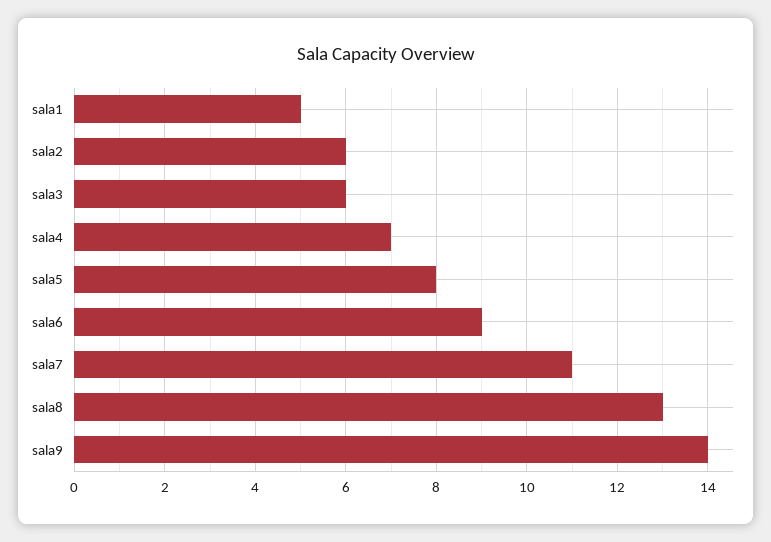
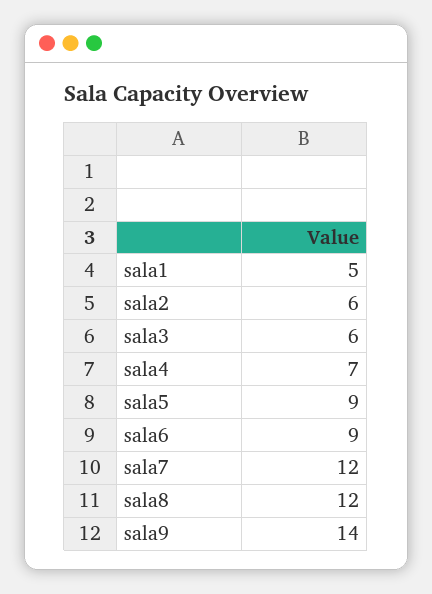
sala5: 8 -> 9
sala7: 11 -> 12
sala8: 13 -> 12

